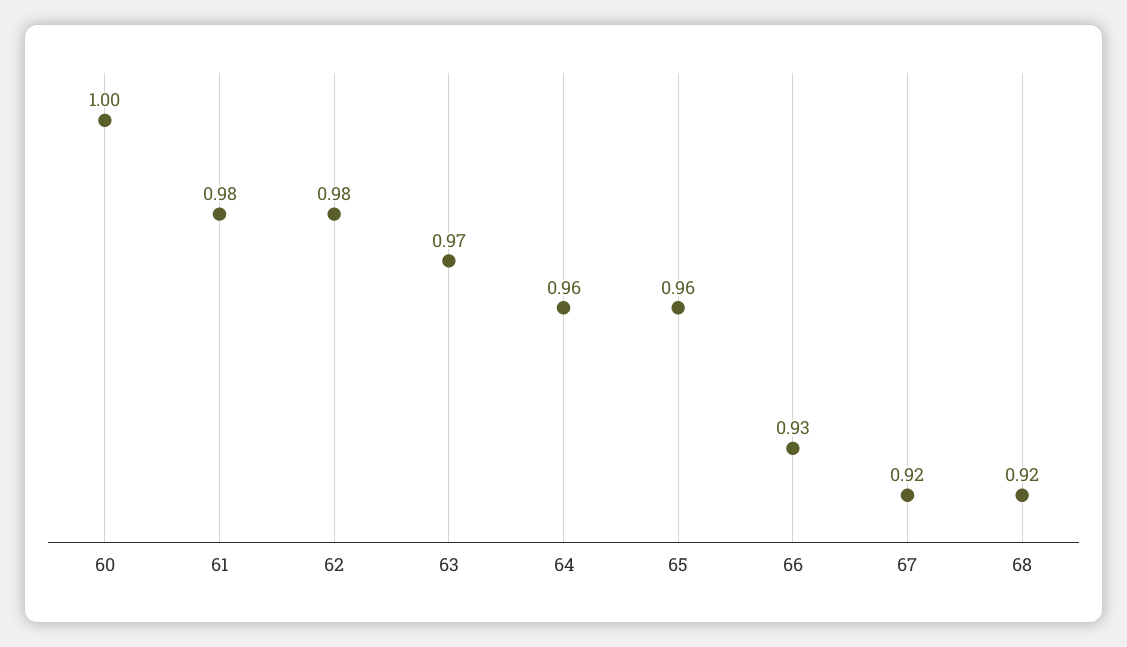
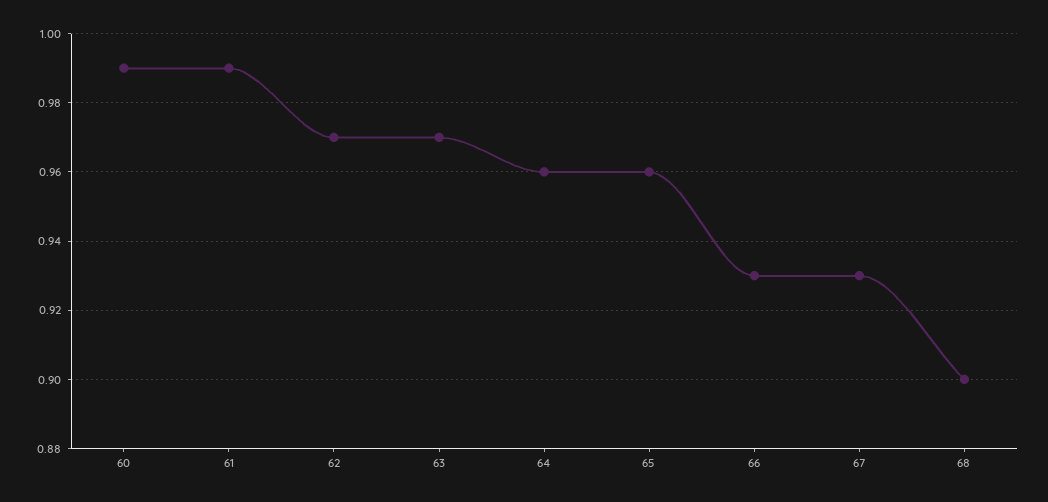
60: 1 -> 0.99
61: 0.98 -> 0.99
62: 0.98 -> 0.97
67: 0.92 -> 0.93
68: 0.92 -> 0.9

